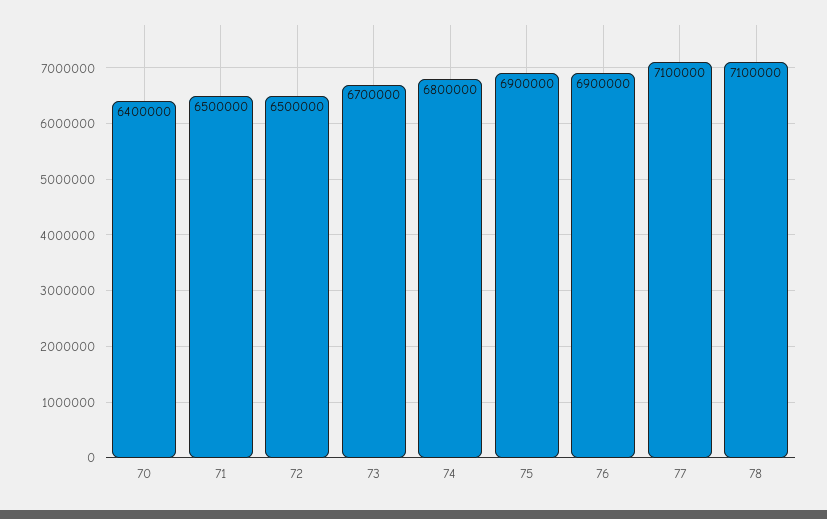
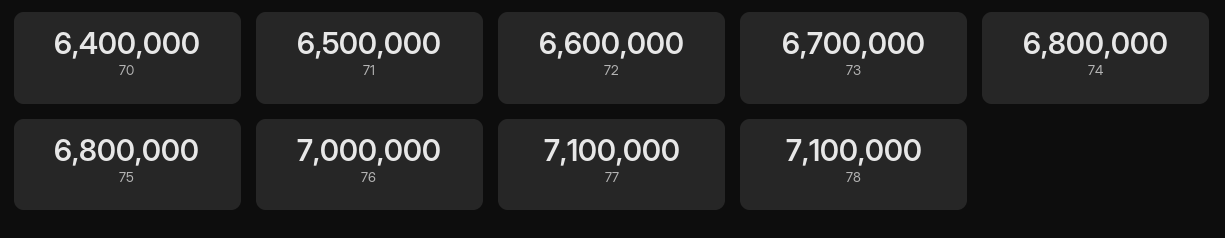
72: 6500000 -> 6600000
75: 6900000 -> 6800000
76: 6900000 -> 7000000

